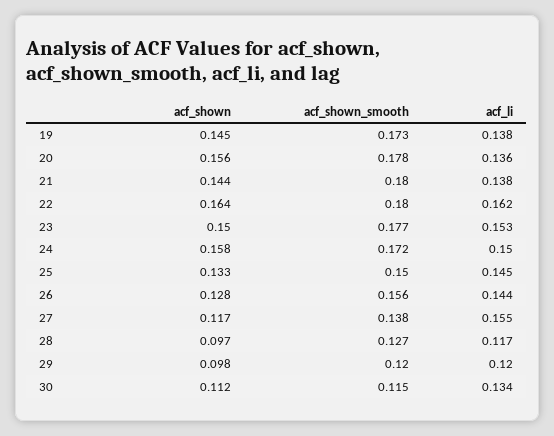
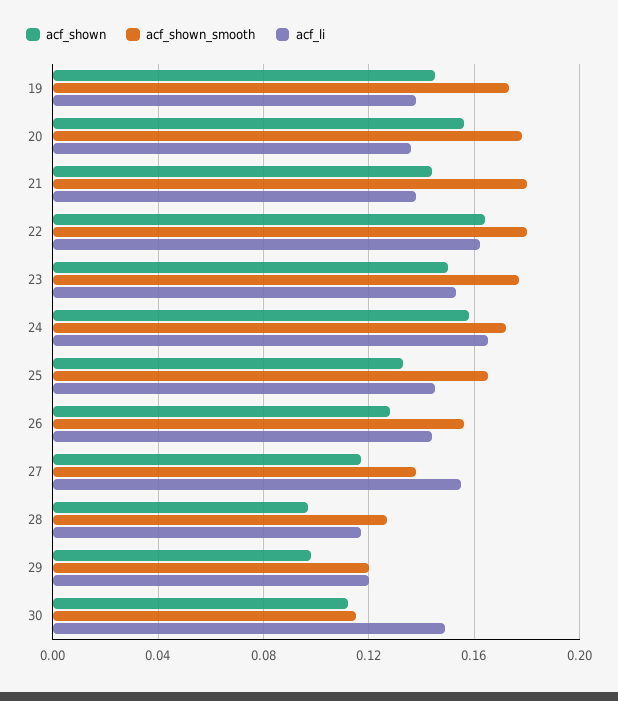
acf_li, 24: 0.15 -> 0.165
acf_shown_smooth, 25: 0.15 -> 0.165
acf_li, 30: 0.134 -> 0.15

